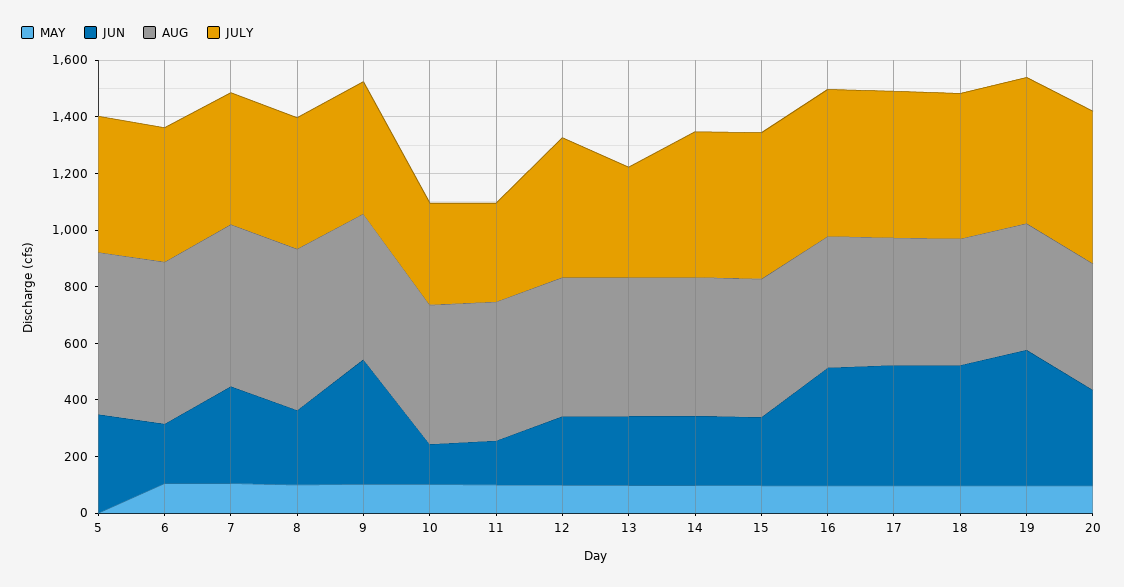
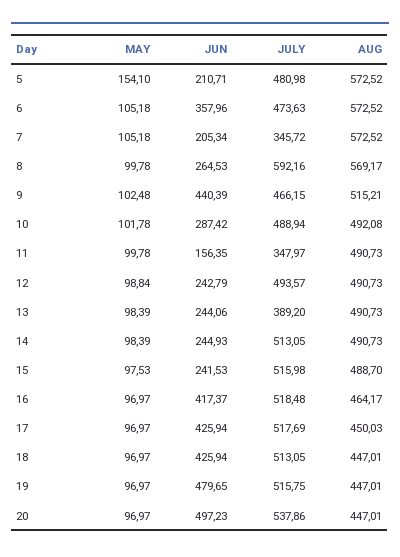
MAY, 5: 0 -> 154.1
JUN, 5: 350 -> 210.71
JUN, 6: 200 -> 357.96
JUN, 7: 350 -> 205.34
JULY, 7: 450 -> 345.72
JULY, 8: 450 -> 592.16
JUN, 10: 150 -> 287.42
JULY, 10: 350 -> 488.94
JUN, 20: 350 -> 497.23

